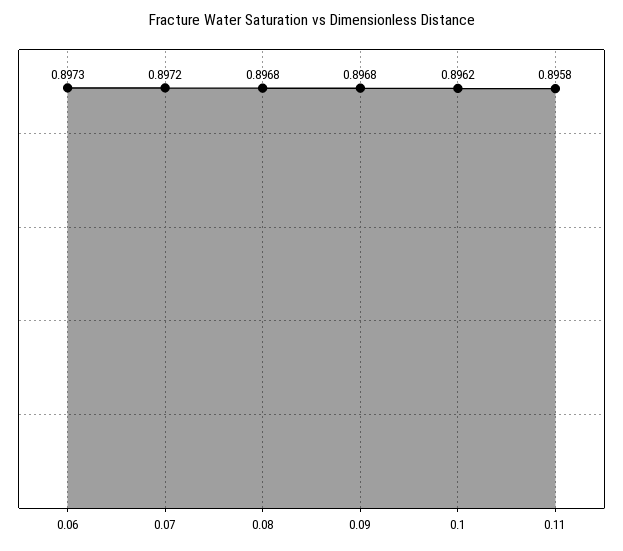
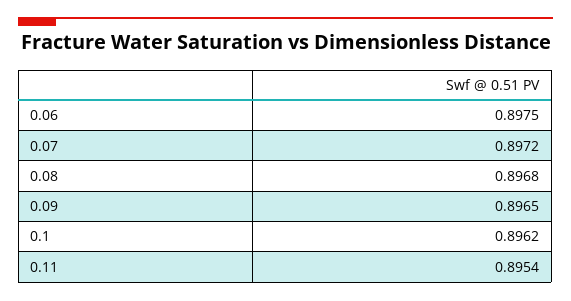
0.06: 0.8973 -> 0.8975
0.09: 0.8968 -> 0.8965
0.11: 0.8958 -> 0.8954

